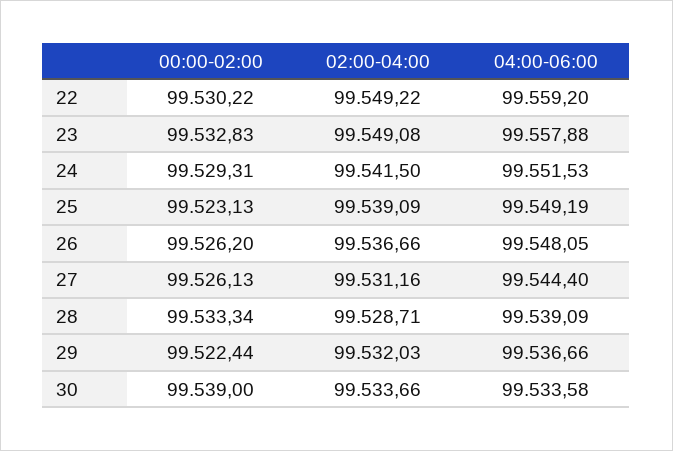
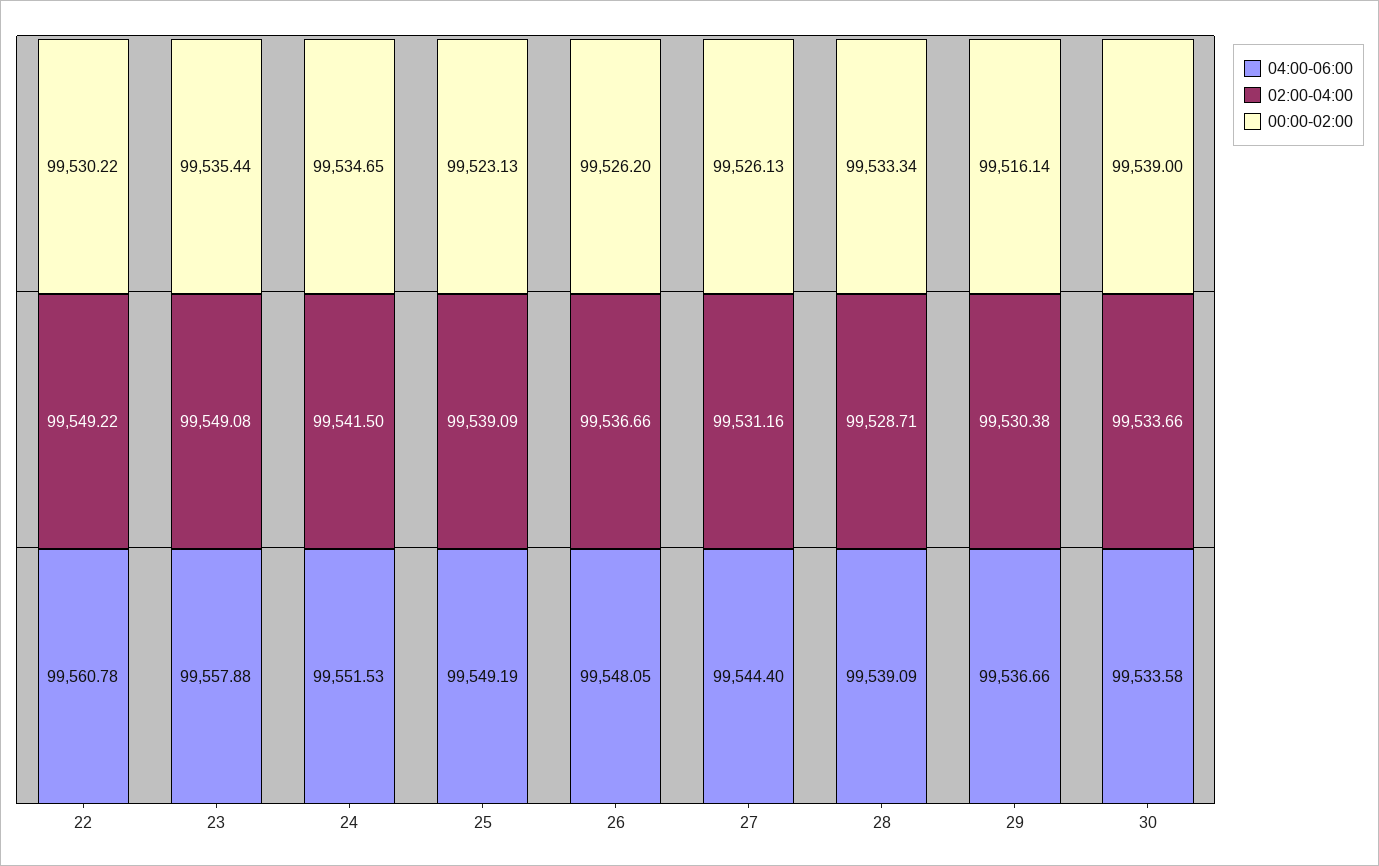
04:00-06:00, 22: 99559.2 -> 99560.78
00:00-02:00, 23: 99532.83 -> 99535.44
00:00-02:00, 24: 99529.31 -> 99534.65
00:00-02:00, 29: 99522.44 -> 99516.14
02:00-04:00, 29: 99532.03 -> 99530.38

